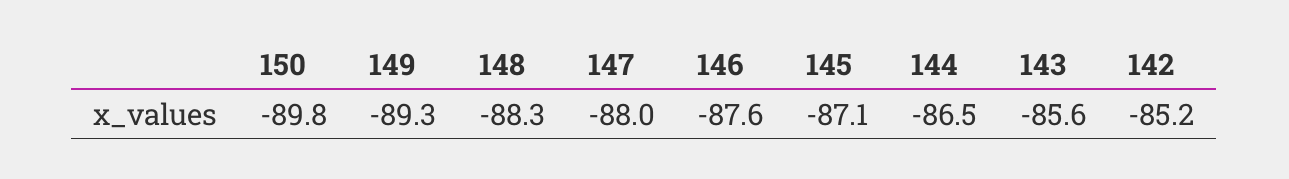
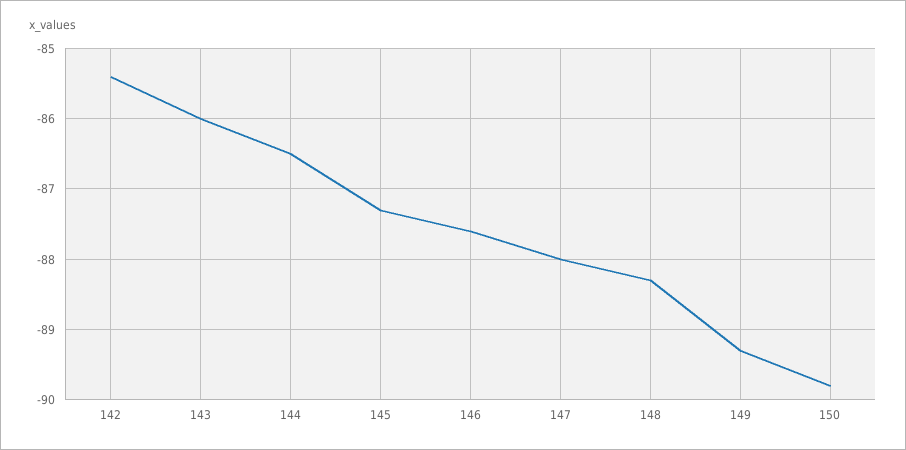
145: -87.1 -> -87.3
143: -85.6 -> -86
142: -85.2 -> -85.4

